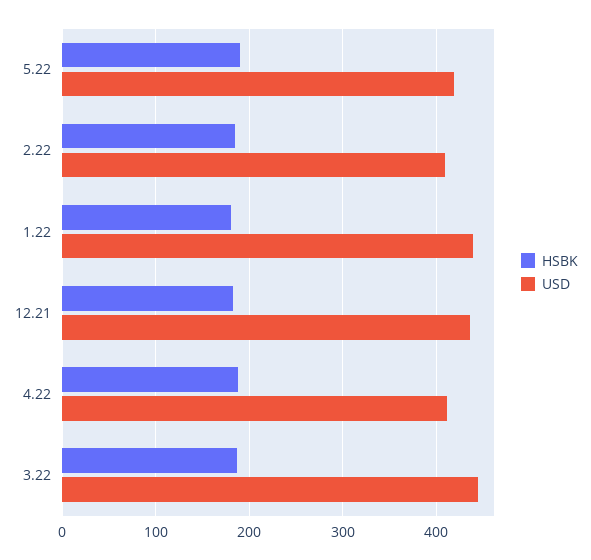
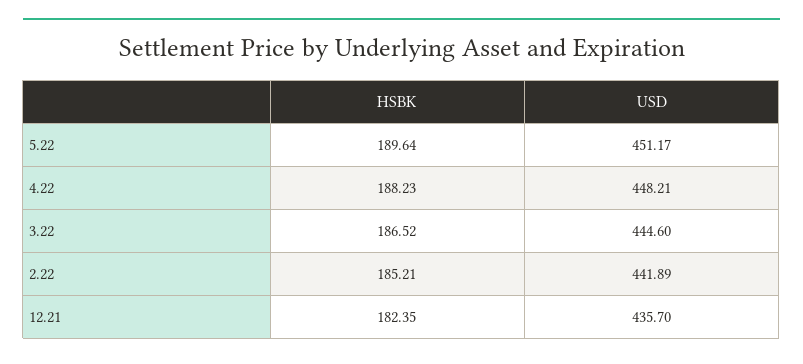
USD, 5.22: 420 -> 451.17
USD, 2.22: 410 -> 441.89
HSBK, 1.22: 180 -> none
USD, 1.22: 440 -> none
USD, 4.22: 410 -> 448.21

